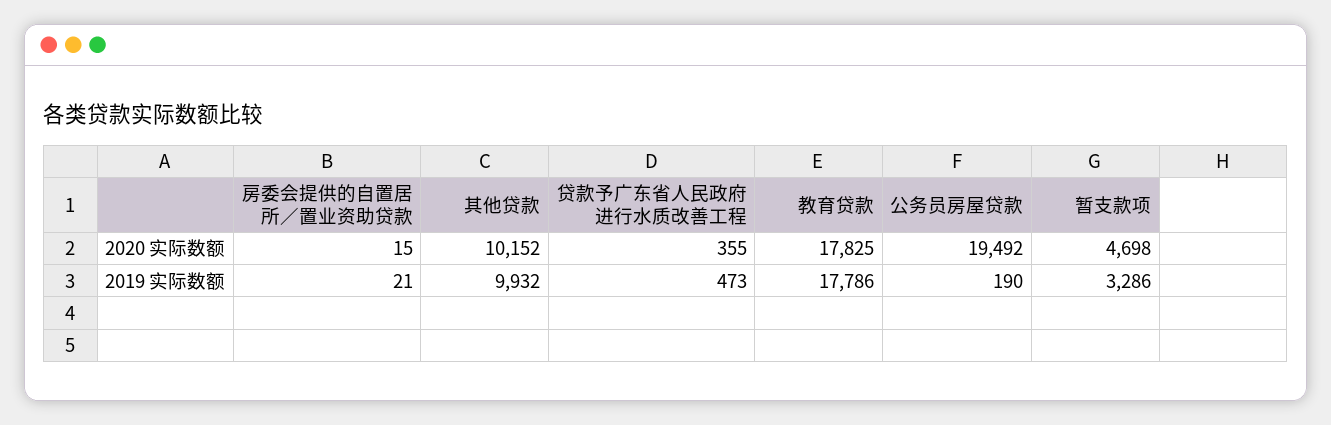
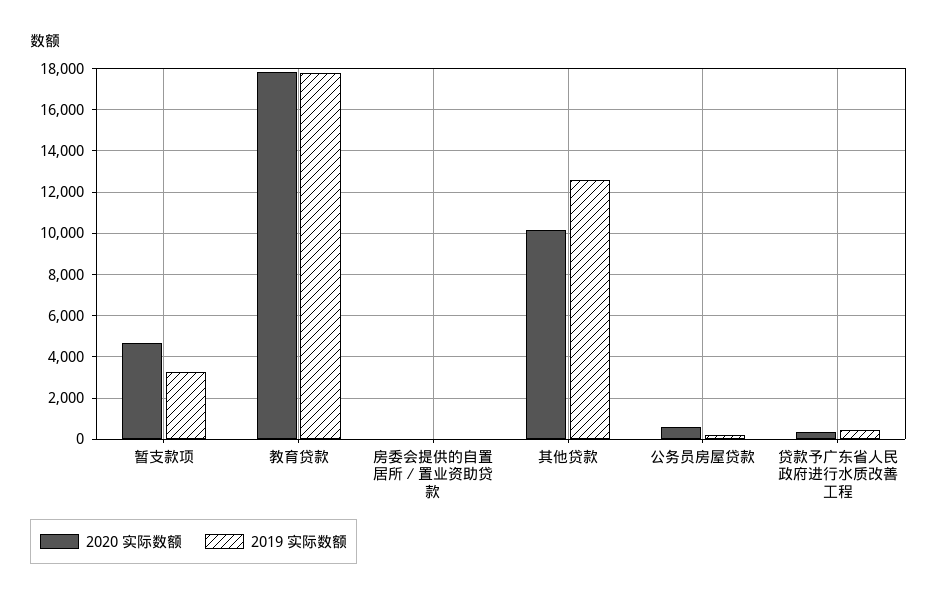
2020 实际数额, 公务员房屋贷款: 19492 -> 500
2019 实际数额, 其他贷款: 9932 -> 12500

